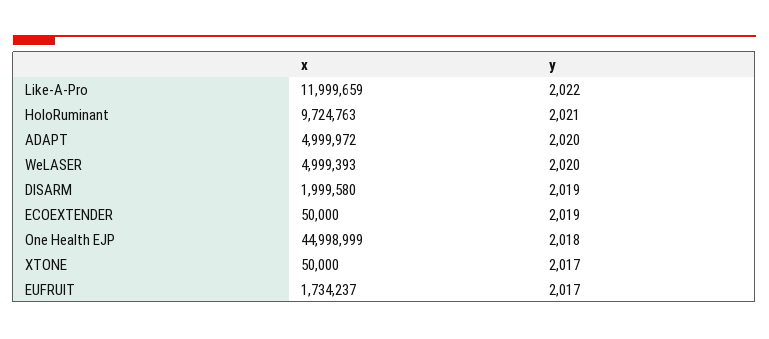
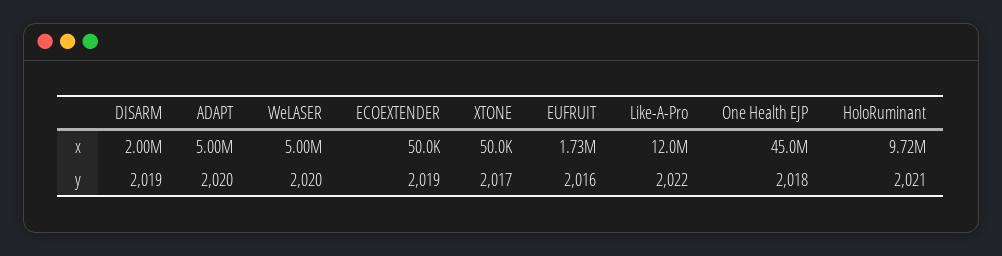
y, EUFRUIT: 2017 -> 2016

